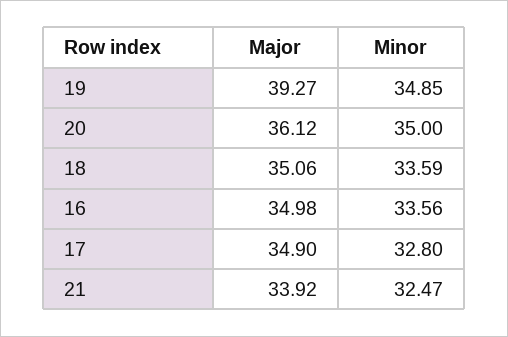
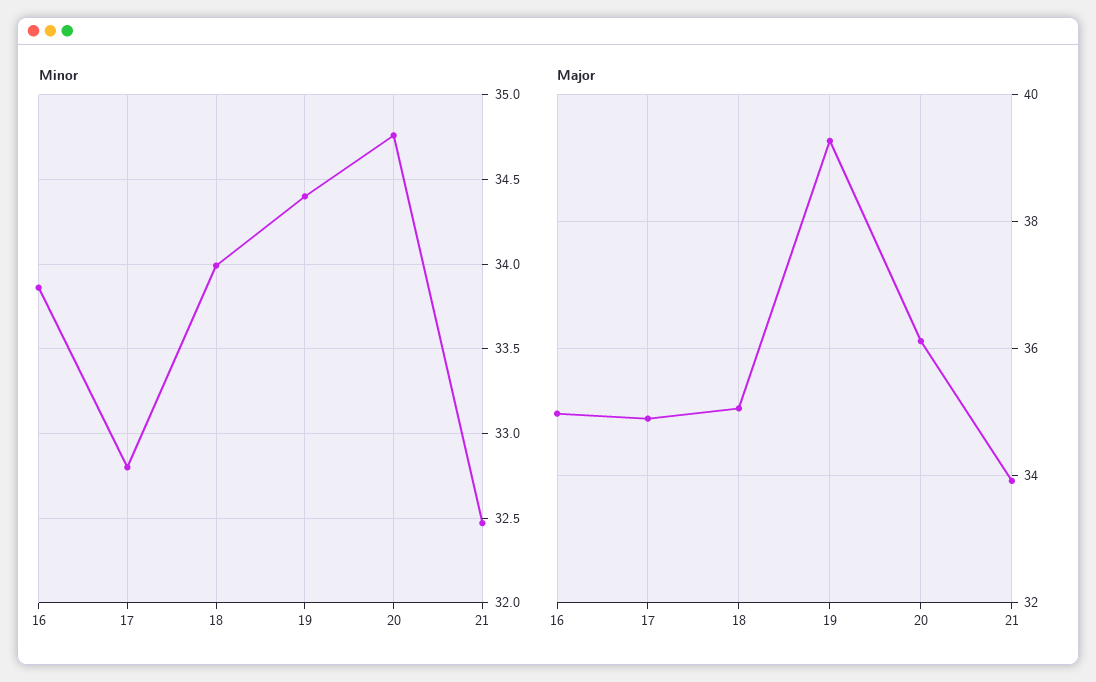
Minor, 19: 34.85 -> 34.4
Minor, 20: 35 -> 34.75
Minor, 18: 33.59 -> 34
Minor, 16: 33.56 -> 33.85

